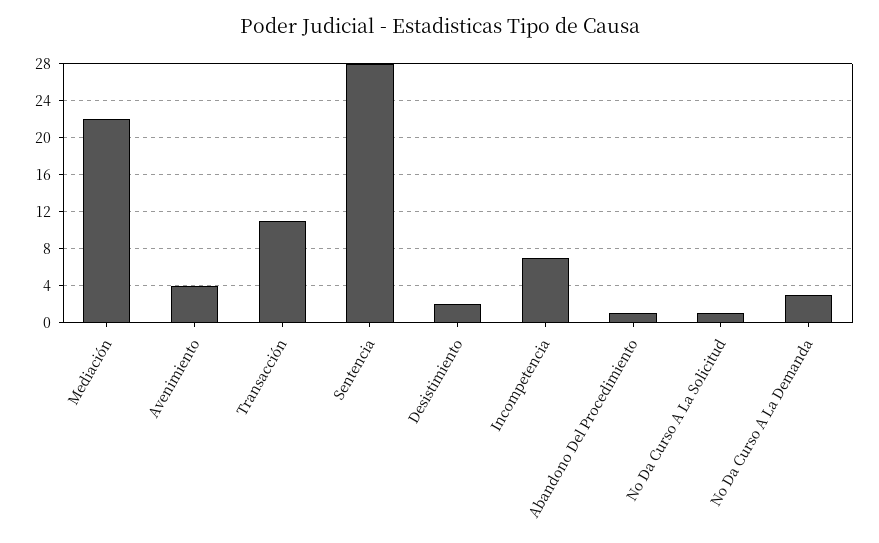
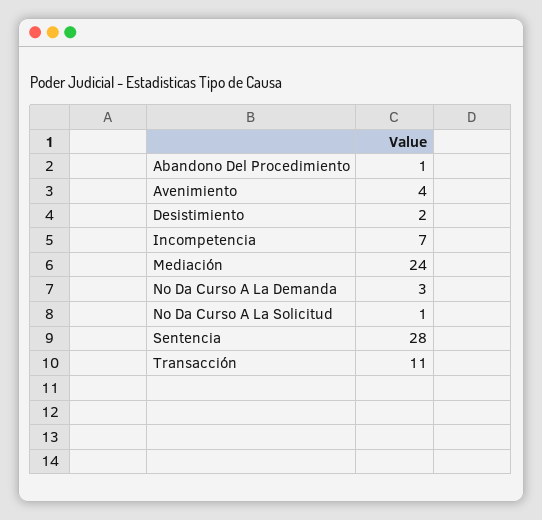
Mediación: 22 -> 24

